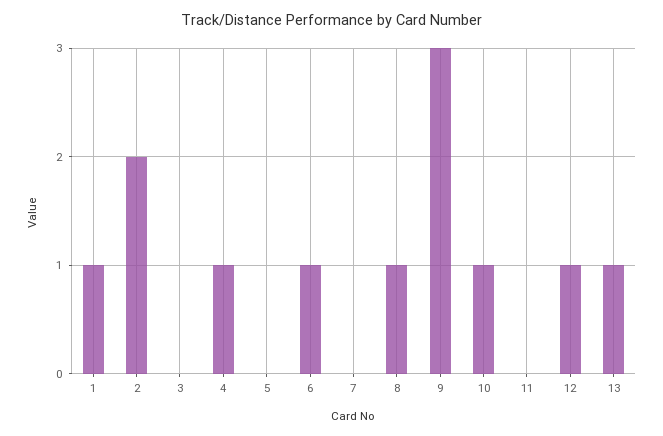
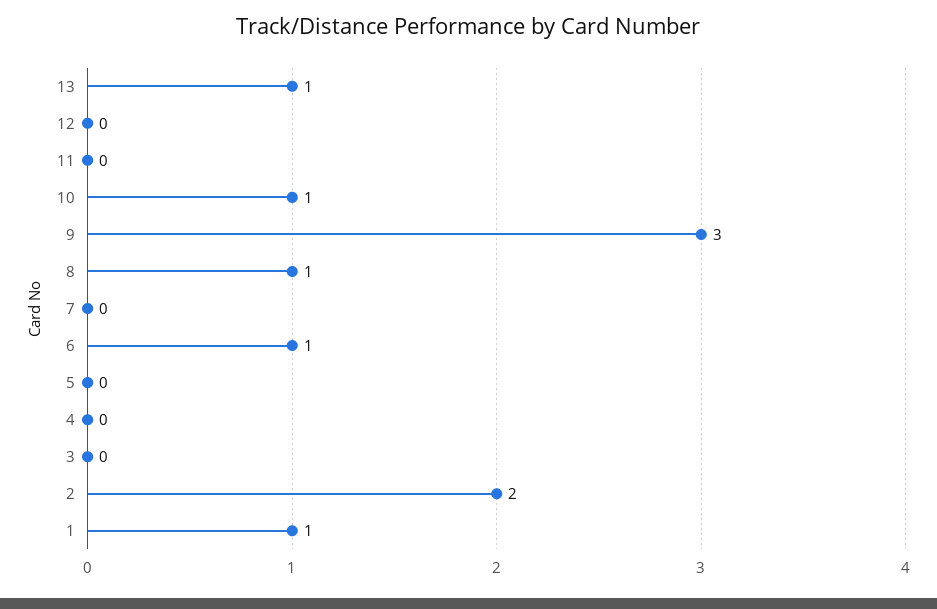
4: 1 -> 0
12: 1 -> 0

